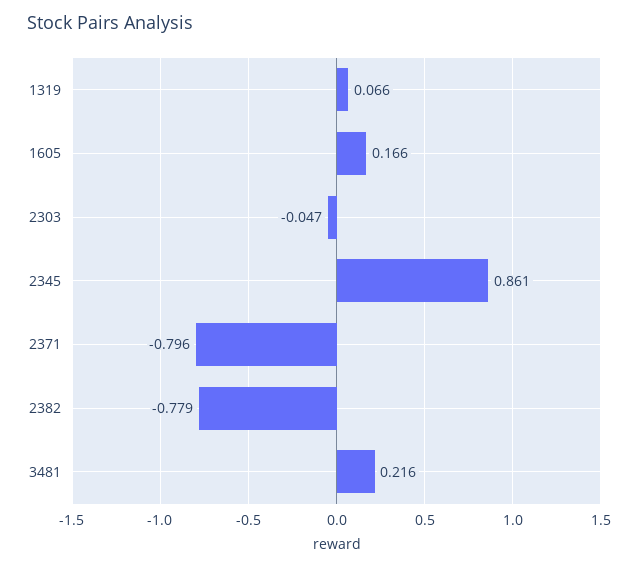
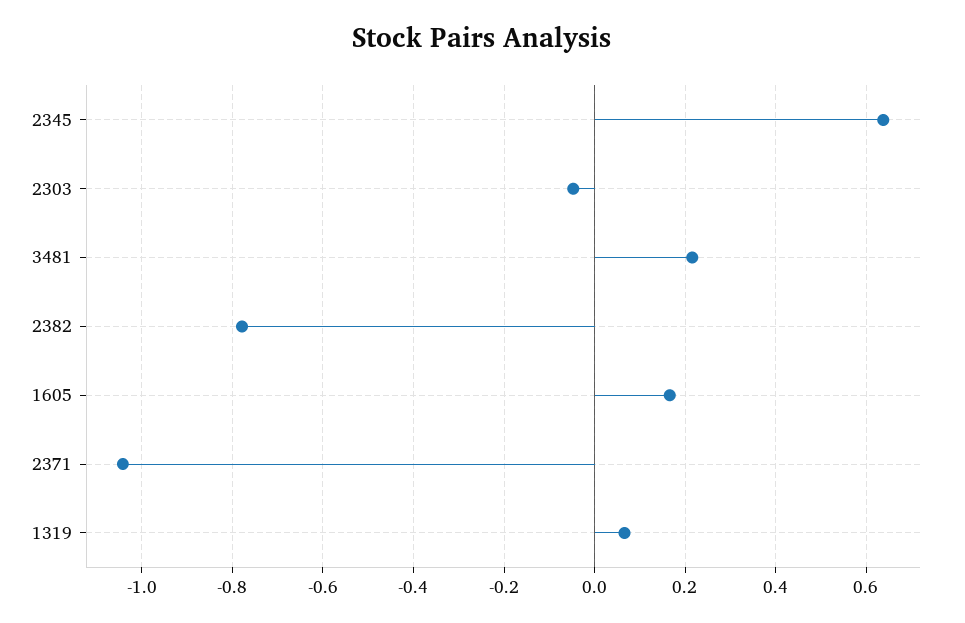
2345: 0.861 -> 0.64
2371: -0.796 -> -1.04

